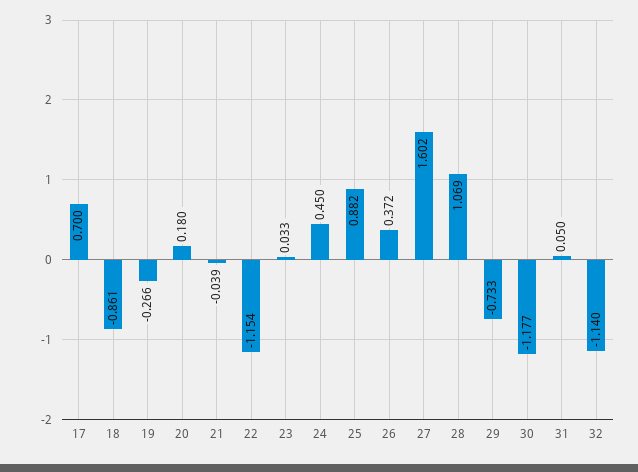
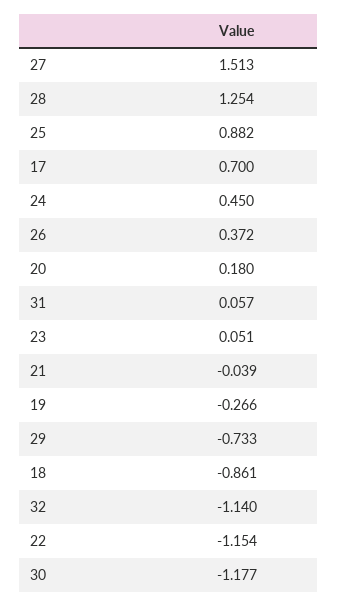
23: 0.033 -> 0.051
27: 1.602 -> 1.513
28: 1.069 -> 1.254
31: 0.05 -> 0.057

